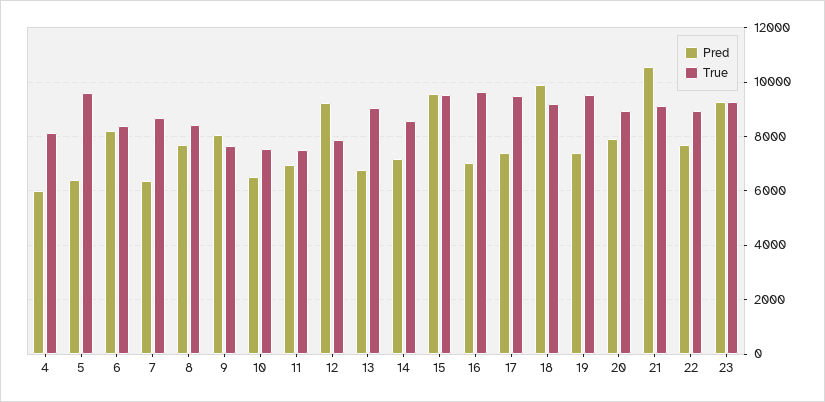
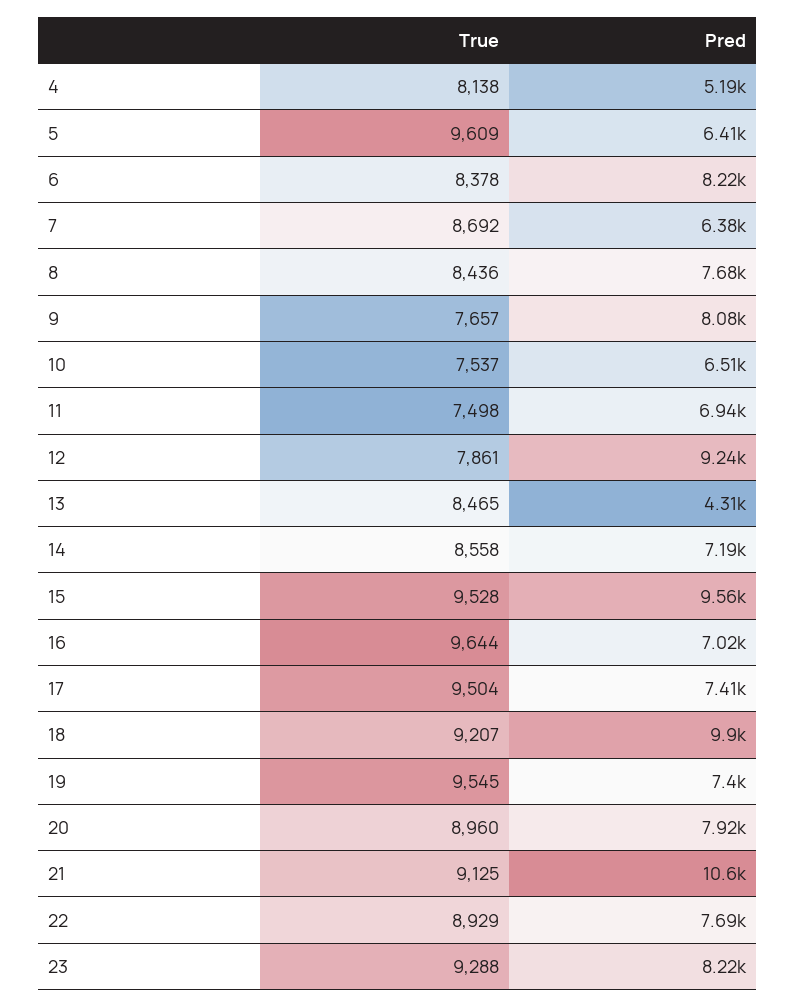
Pred, 4: 6000 -> 5190
Pred, 13: 6750 -> 4310
True, 13: 9000 -> 8465
Pred, 23: 9250 -> 8220

